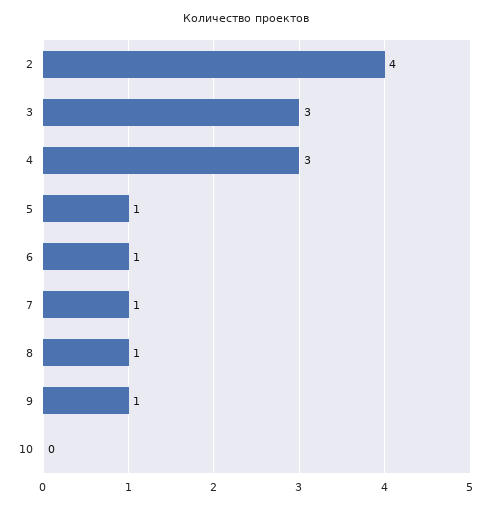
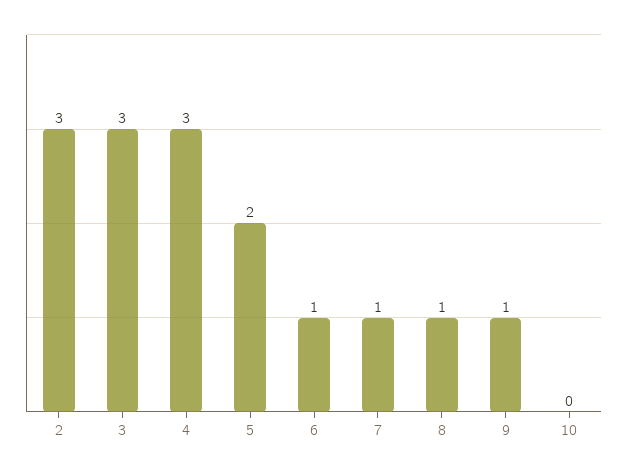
2: 4 -> 3
5: 1 -> 2

